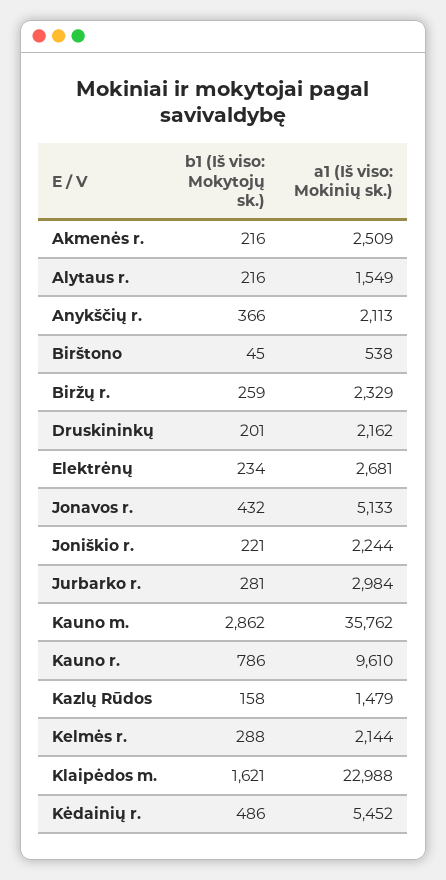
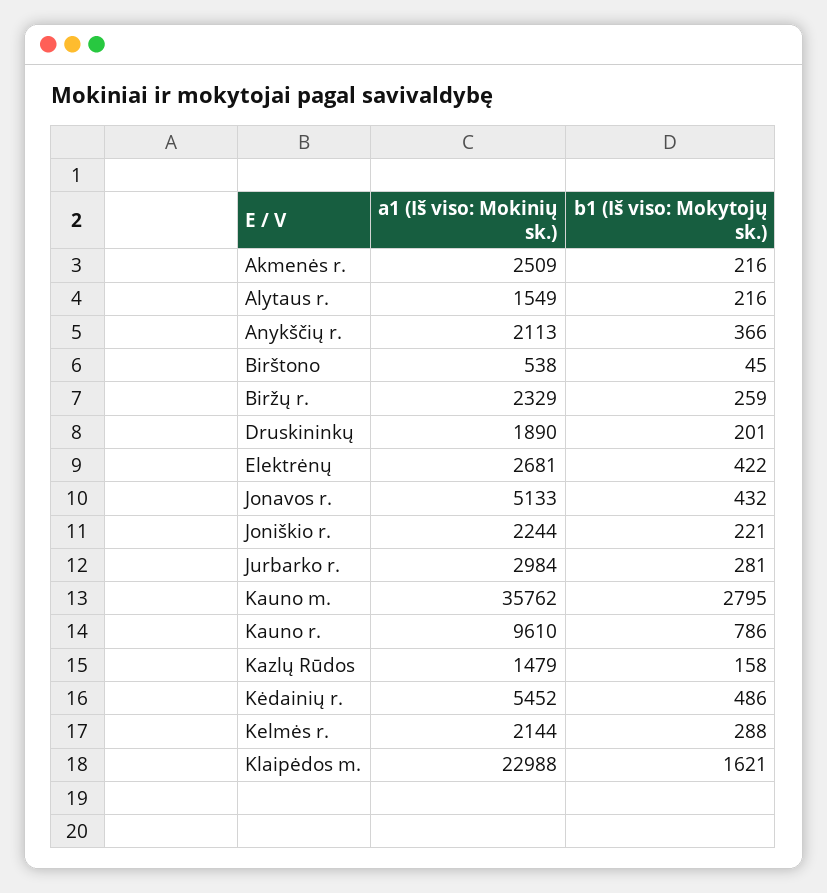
a1 (Iš viso: Mokinių sk.), Druskininkų: 2162 -> 1890
b1 (Iš viso: Mokytojų sk.), Elektrėnų: 234 -> 422
b1 (Iš viso: Mokytojų sk.), Kauno m.: 2862 -> 2795

